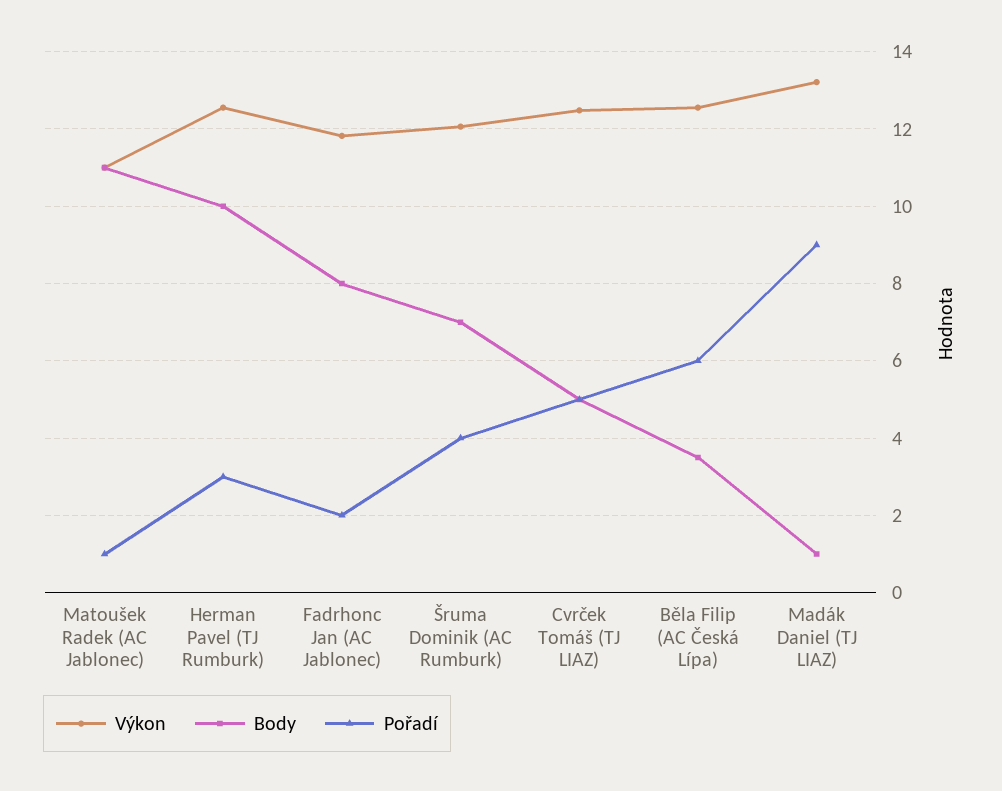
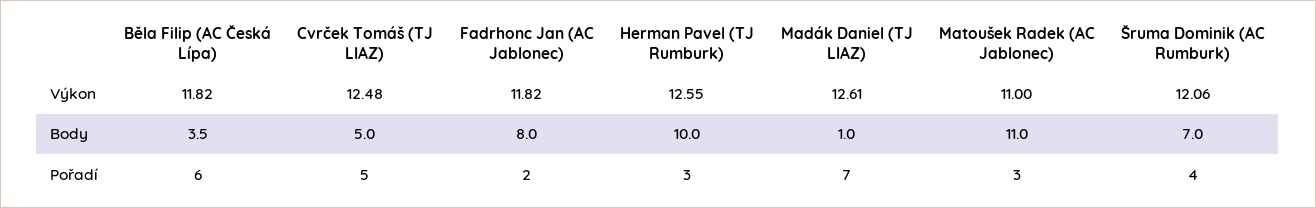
Pořadí, Matoušek Radek (AC Jablonec): 1 -> 3
Výkon, Běla Filip (AC Česká Lípa): 12.6 -> 11.82
Výkon, Madák Daniel (TJ LIAZ): 13.2 -> 12.61
Pořadí, Madák Daniel (TJ LIAZ): 9 -> 7

